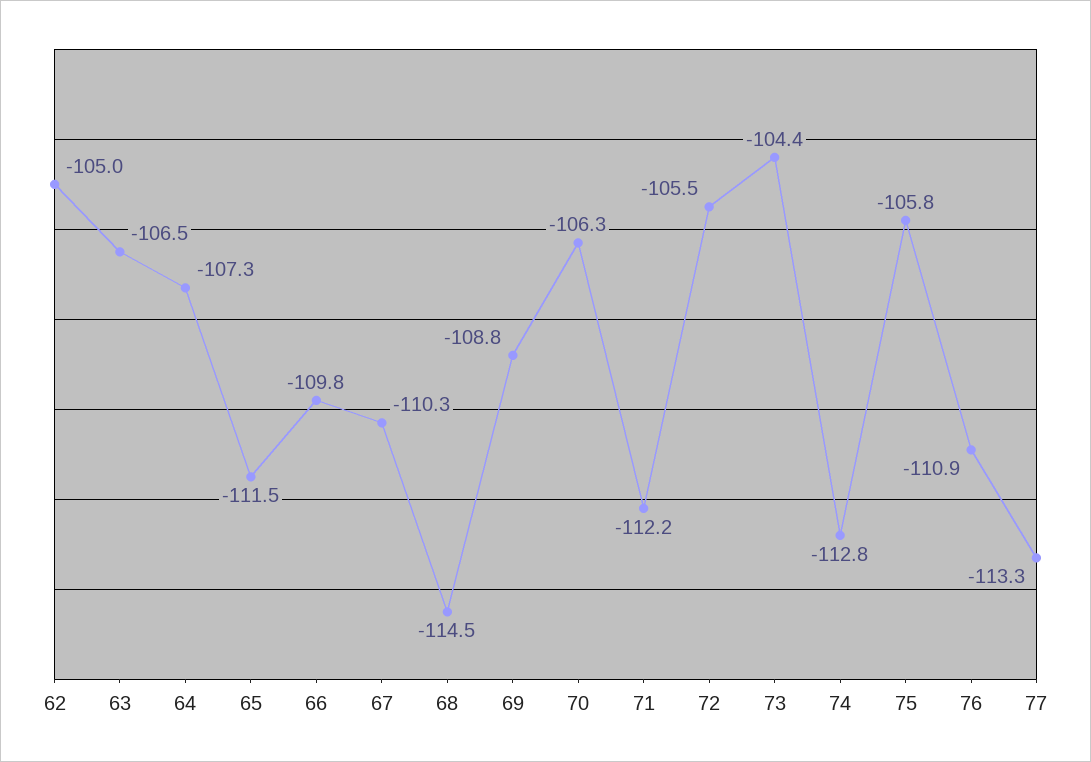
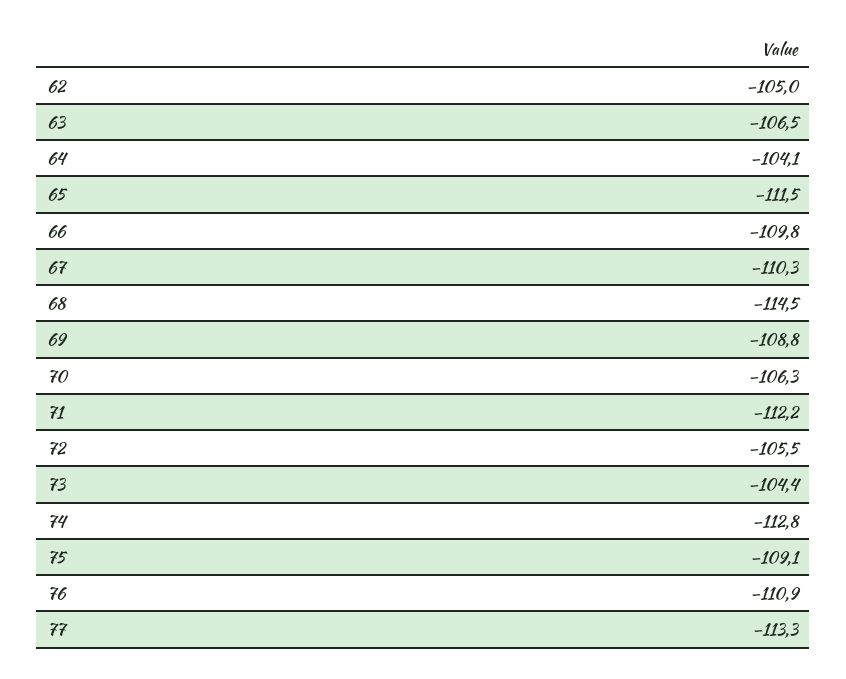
64: -107.3 -> -104.1
75: -105.8 -> -109.1

